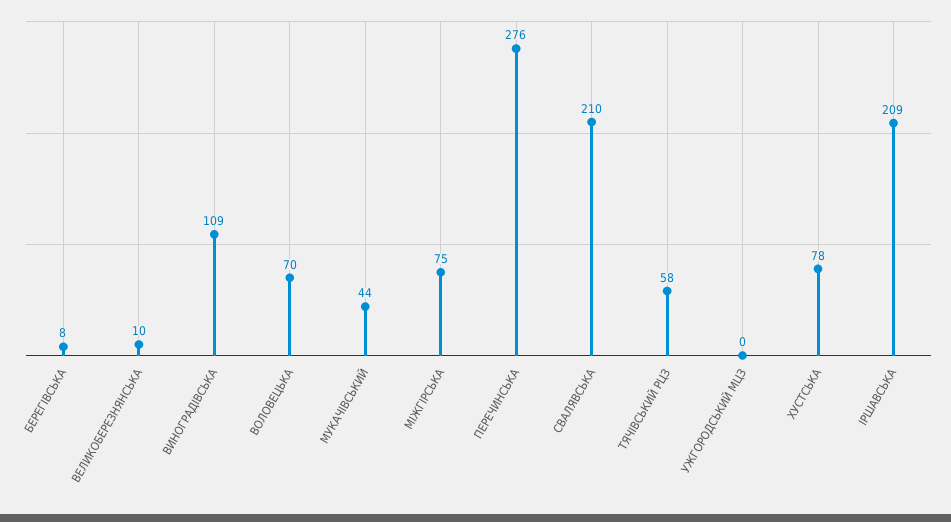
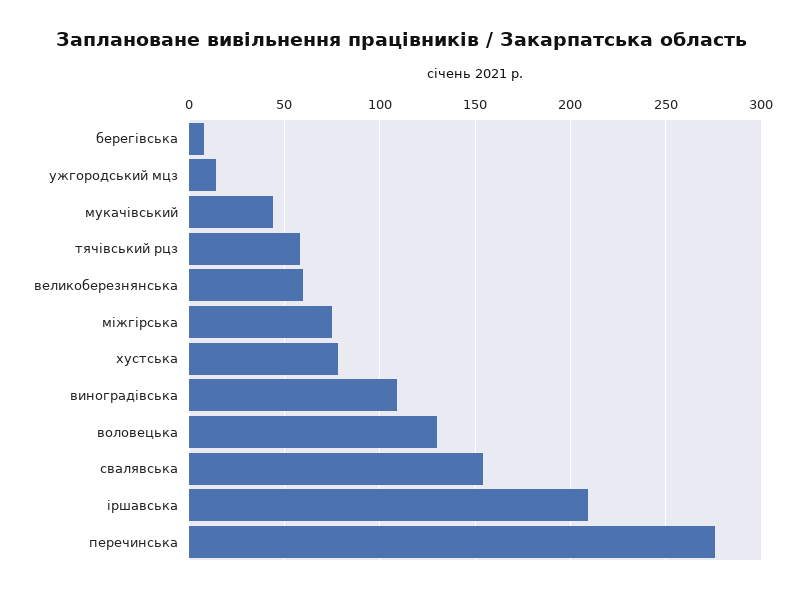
ВЕЛИКОБЕРЕЗНЯНСЬКА: 10 -> 60
ВОЛОВЕЦЬКА: 70 -> 130
СВАЛЯВСЬКА: 210 -> 155
УЖГОРОДСЬКИЙ МЦЗ: 0 -> 15

